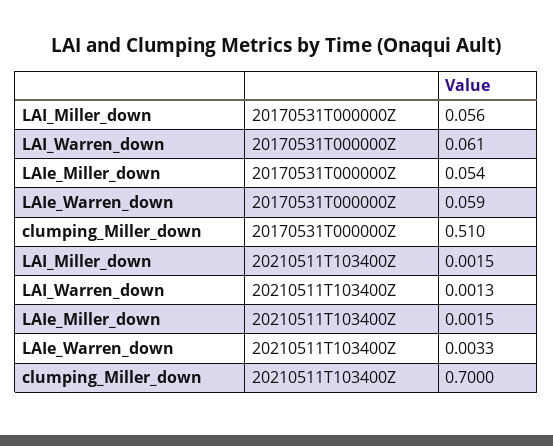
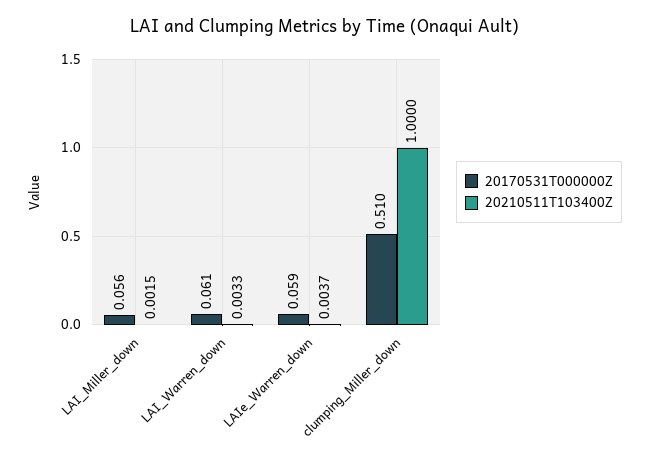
20170531T000000Z, LAIe_Miller_down: 0.054 -> none
20210511T103400Z, LAI_Warren_down: 0.0013 -> 0.0033
20210511T103400Z, LAIe_Miller_down: 0.0015 -> none
20210511T103400Z, LAIe_Warren_down: 0.0033 -> 0.0037
20210511T103400Z, clumping_Miller_down: 0.7 -> 1

